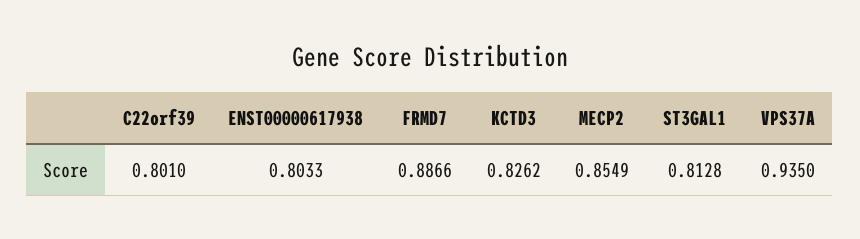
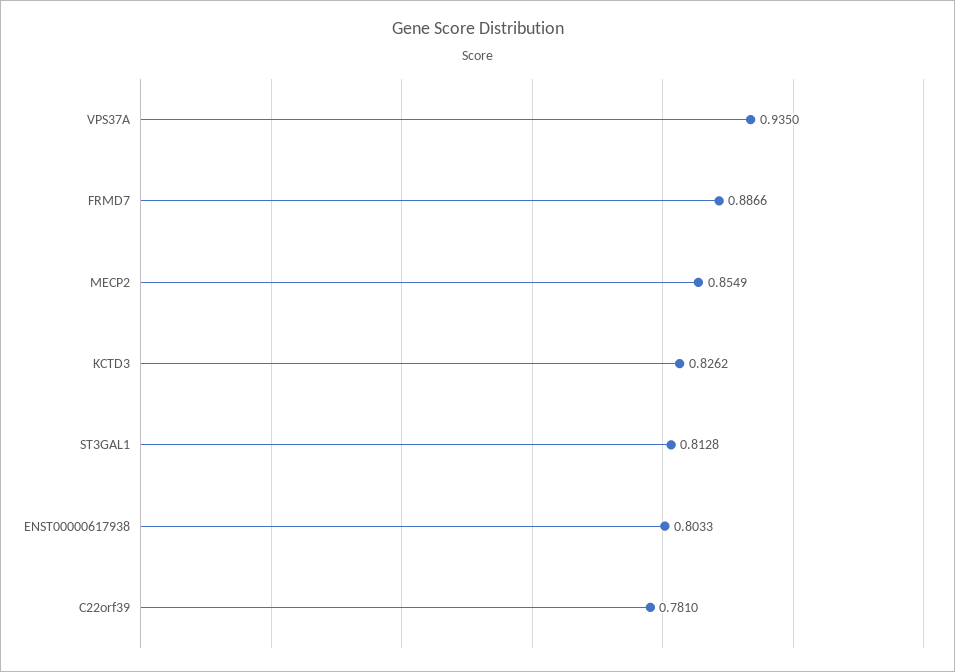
C22orf39: 0.801 -> 0.781

